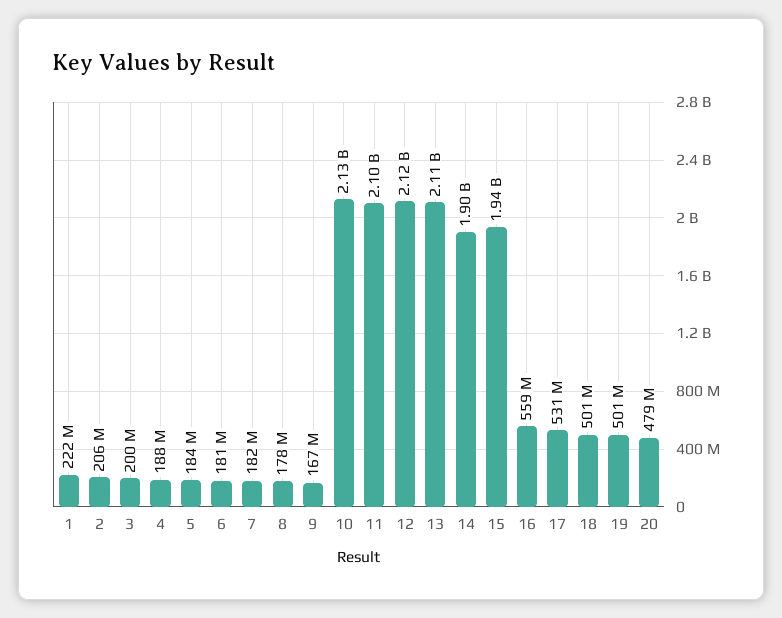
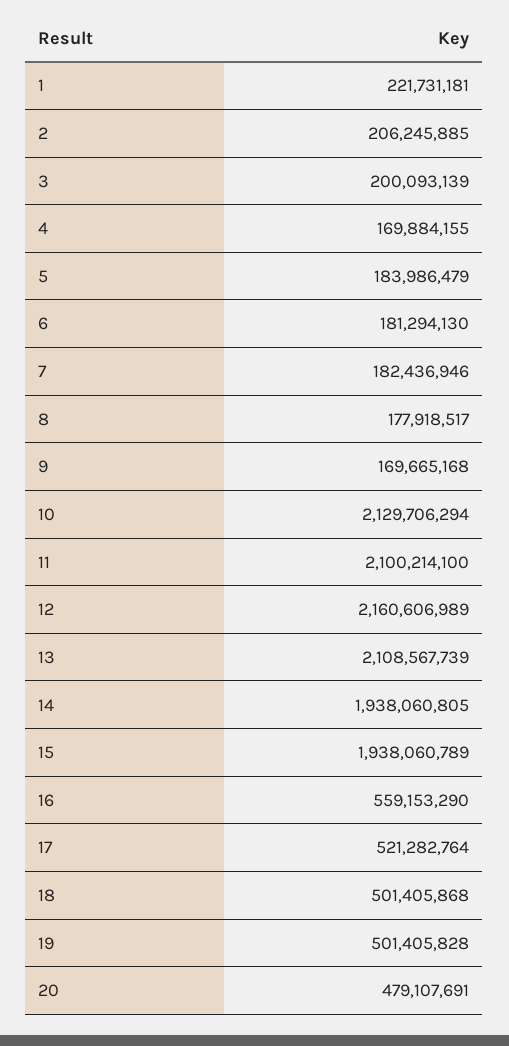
4: 188000000 -> 169884155
9: 167000000 -> 169665168
12: 2120000000 -> 2160606989
14: 1900000000 -> 1938060805
17: 531000000 -> 521282764

